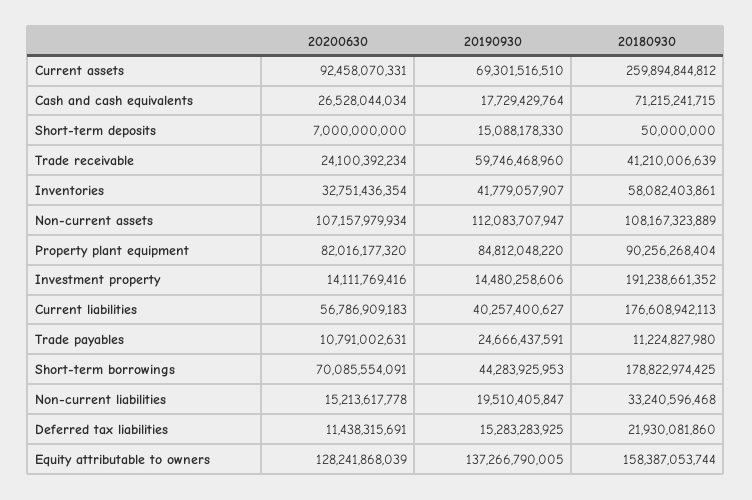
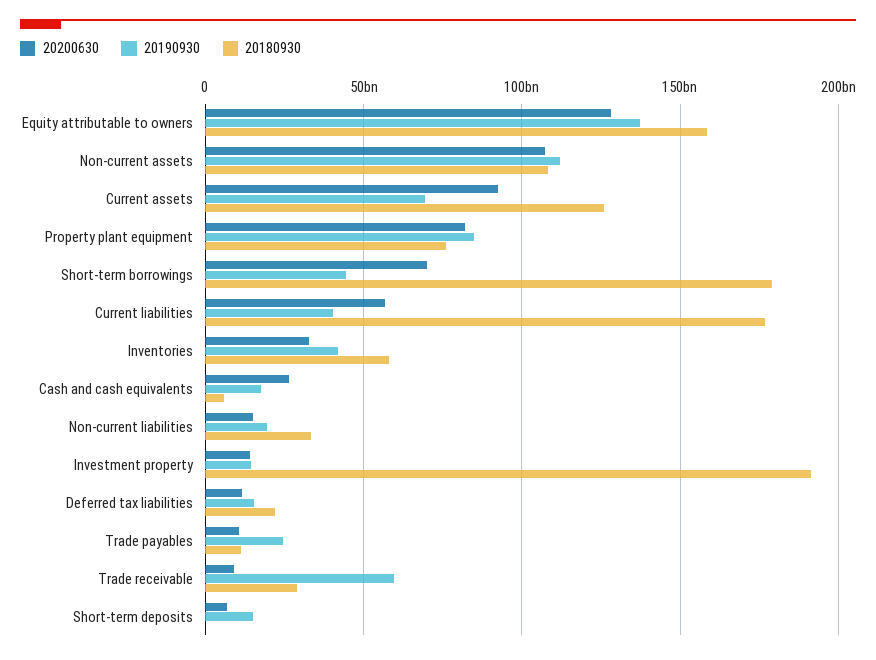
20180930, Current assets: 259894844812 -> 125000000000
20180930, Cash and cash equivalents: 71215241715 -> 5000000000
20200630, Trade receivable: 24100392234 -> 10000000000
20180930, Trade receivable: 41210006639 -> 30000000000
20180930, Property plant equipment: 90256268404 -> 75000000000

